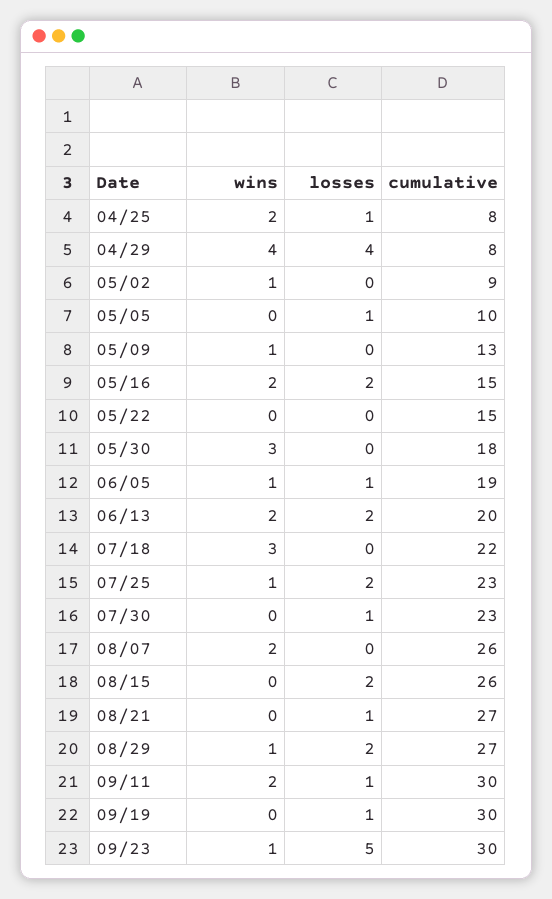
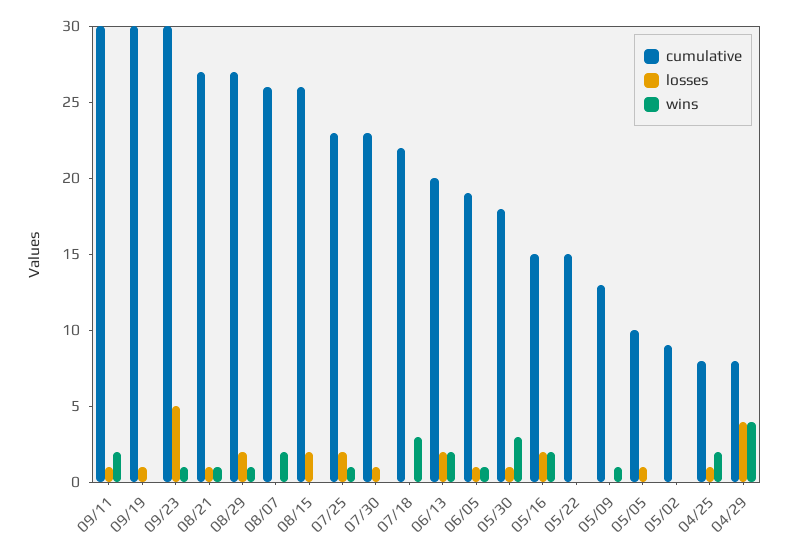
wins, 05/02: 1 -> 0
losses, 05/30: 0 -> 1
wins, 08/21: 0 -> 1

